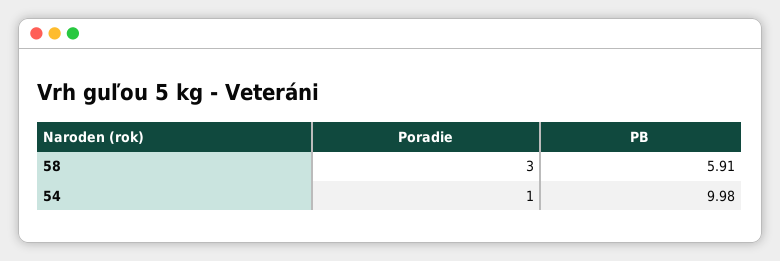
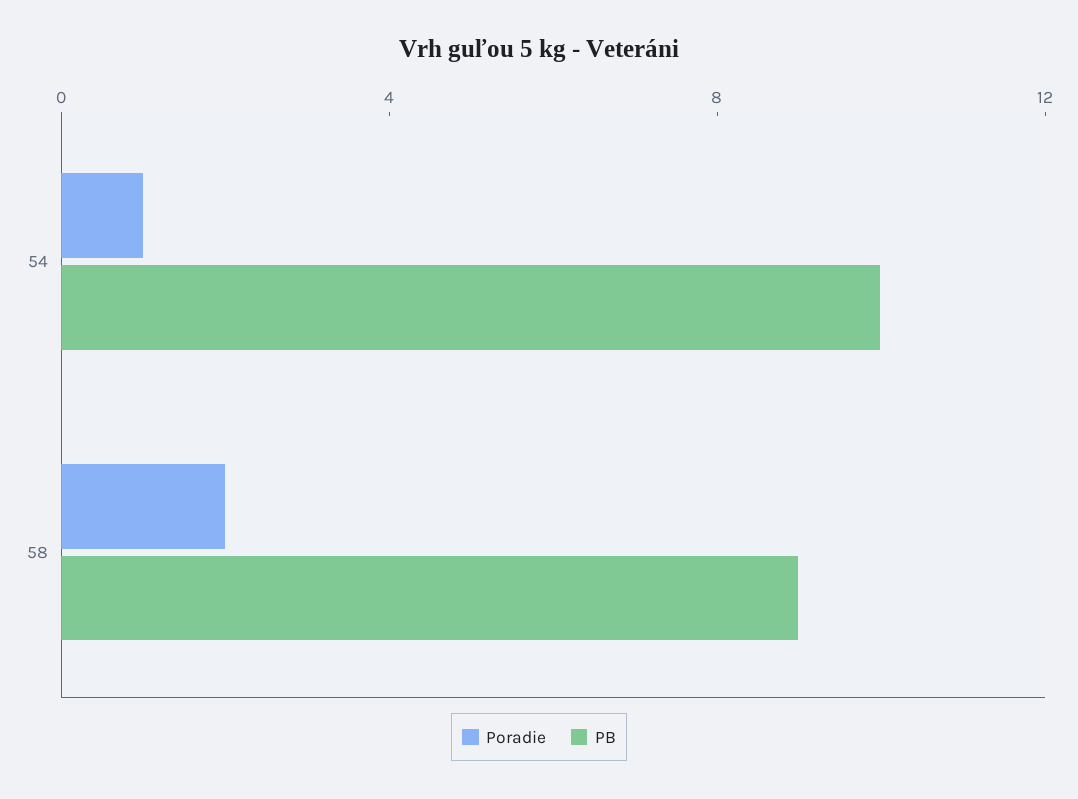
Poradie, 58: 3 -> 2
PB, 58: 5.91 -> 9

